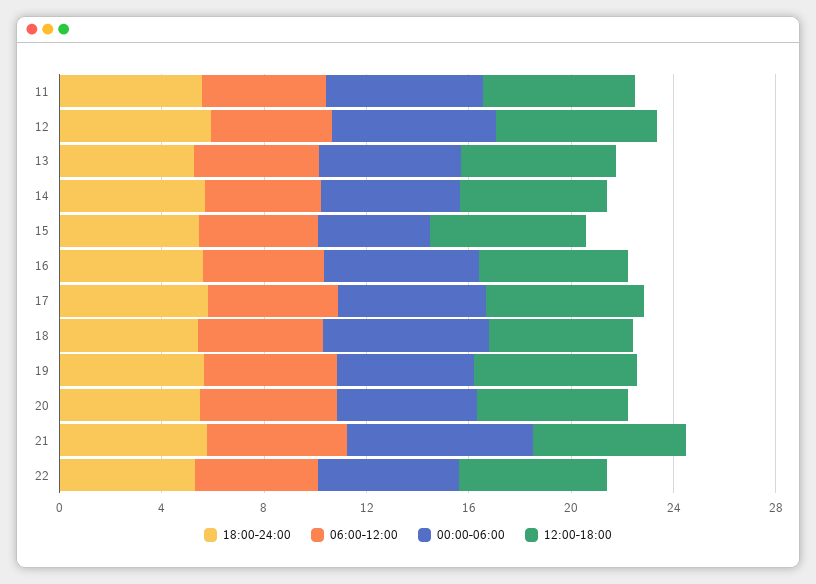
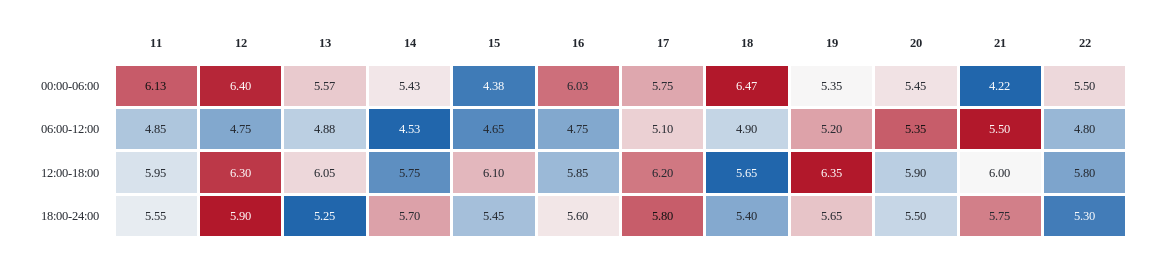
00:00-06:00, 21: 7 -> 4.22

